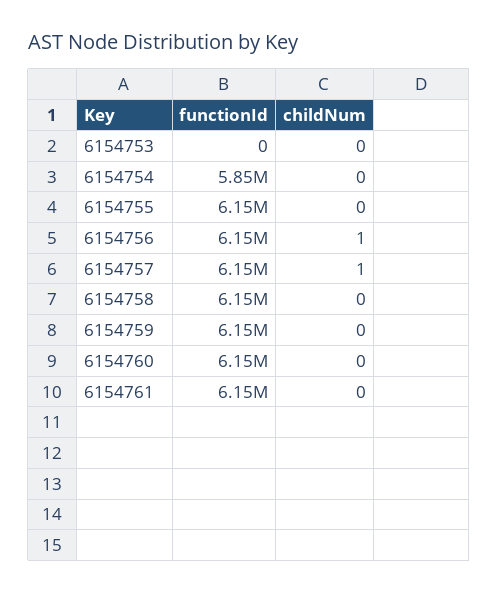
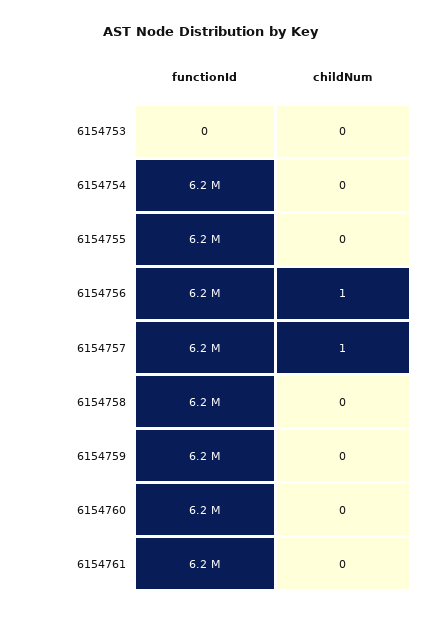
functionId, 6154754: 5850000 -> 6200000

